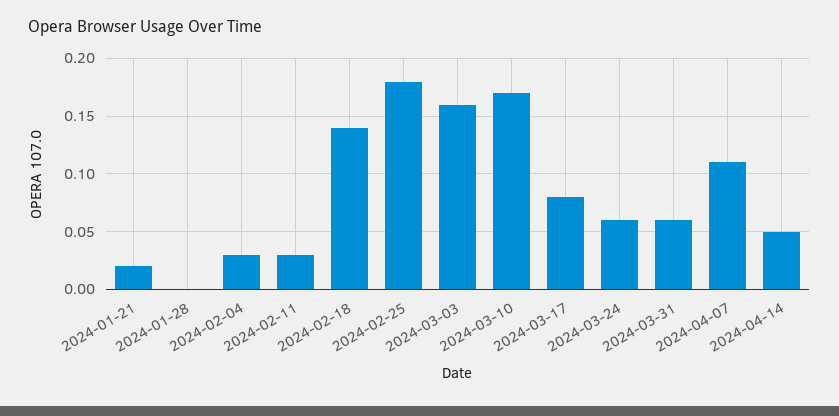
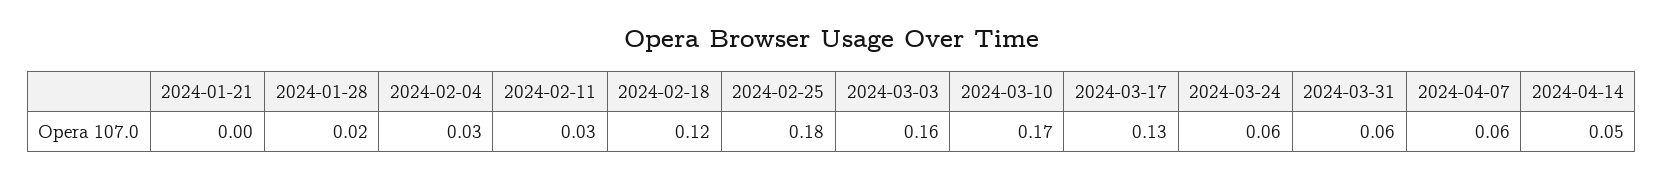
2024-01-21: 0.02 -> 0
2024-01-28: 0 -> 0.02
2024-02-18: 0.14 -> 0.12
2024-03-17: 0.08 -> 0.13
2024-04-07: 0.11 -> 0.06

